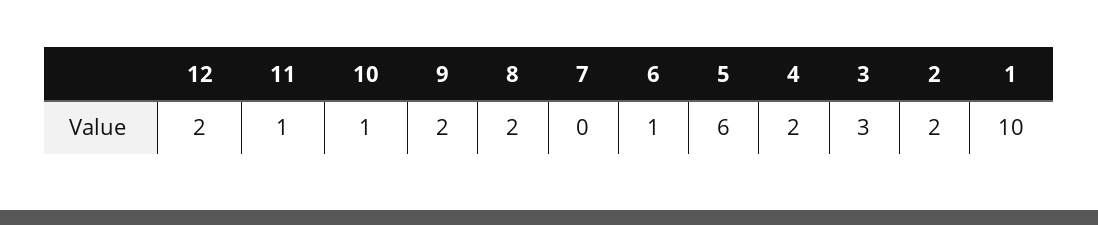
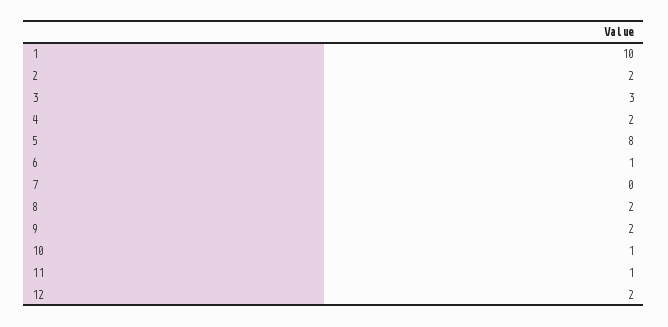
5: 6 -> 8

